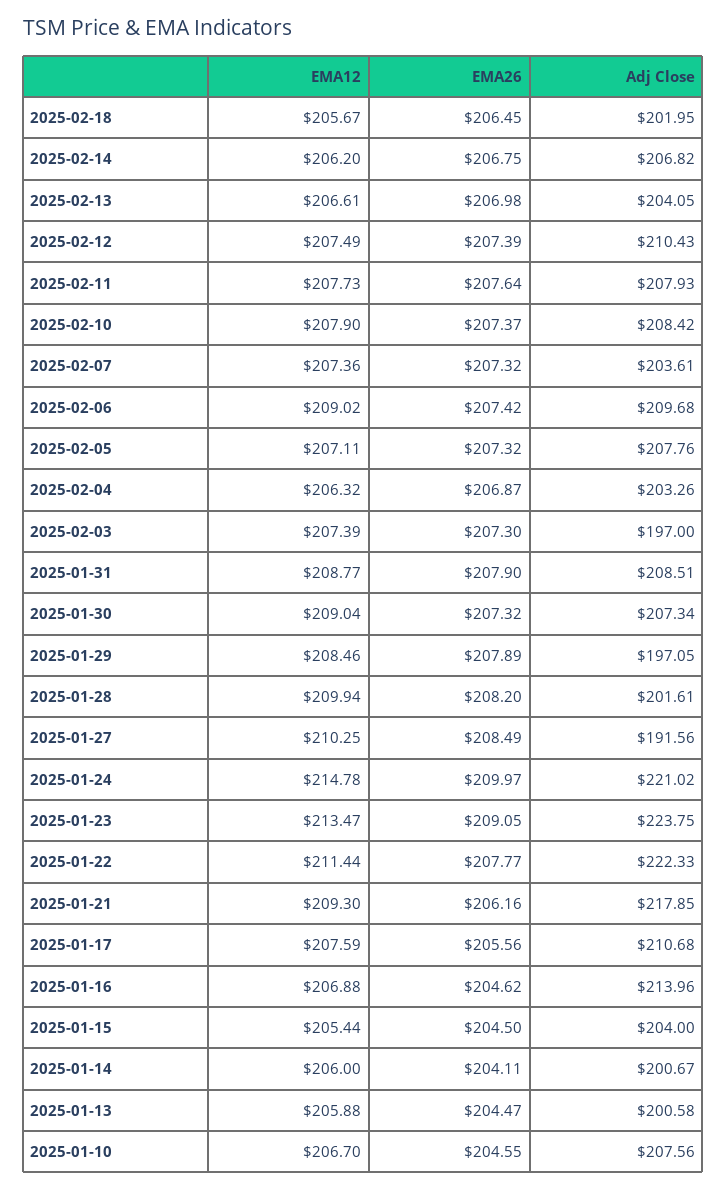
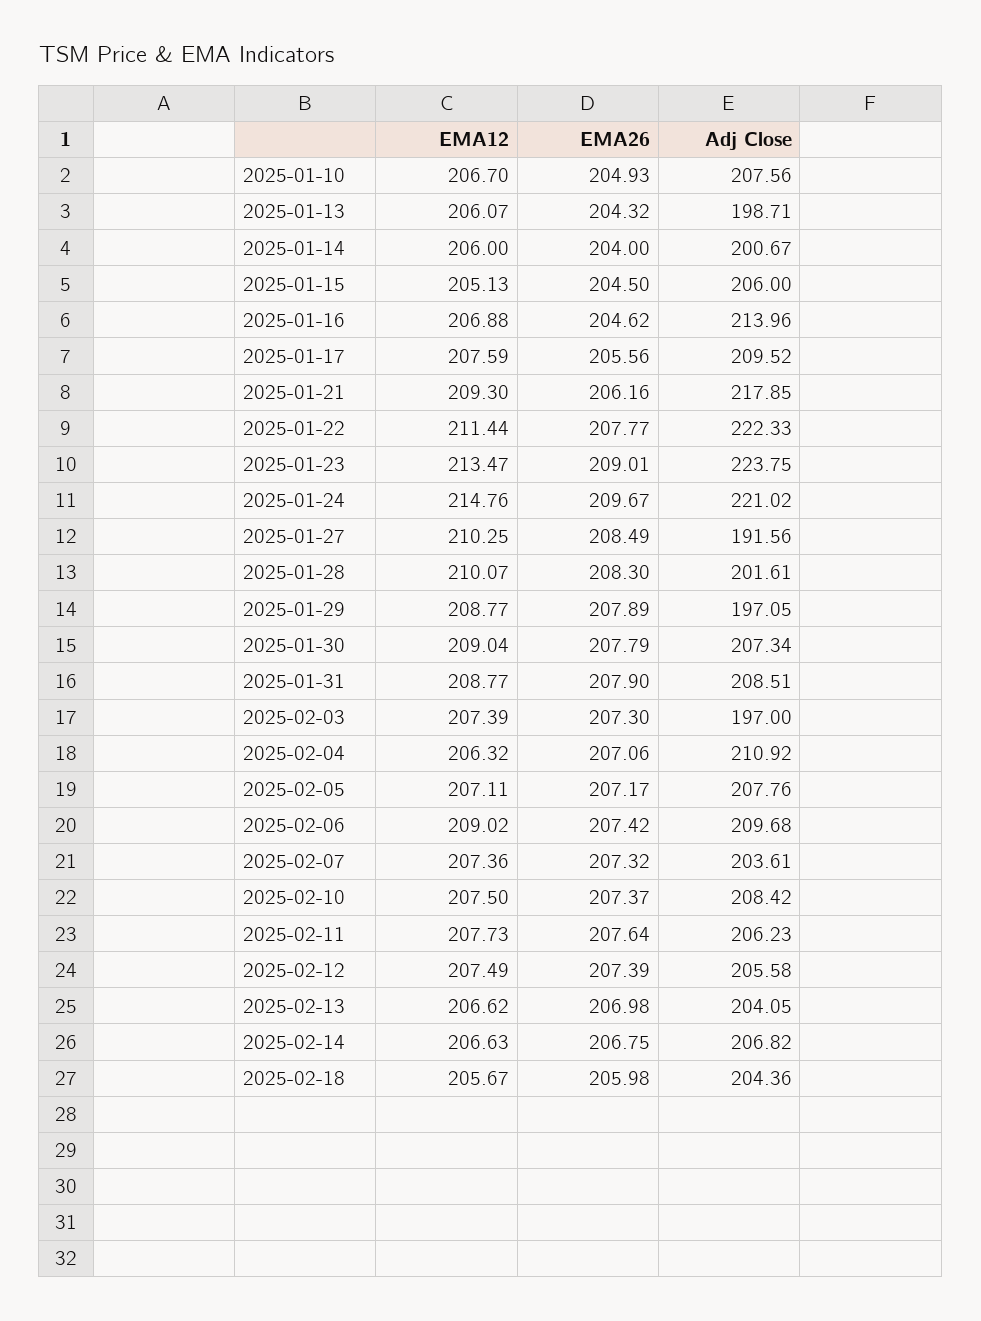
EMA26, 2025-02-18: 206.45 -> 205.98
Adj Close, 2025-02-18: 201.95 -> 204.36
EMA12, 2025-02-14: 206.2 -> 206.63
EMA12, 2025-02-13: 206.61 -> 206.62
Adj Close, 2025-02-12: 210.43 -> 205.58
Adj Close, 2025-02-11: 207.93 -> 206.23
EMA12, 2025-02-10: 207.9 -> 207.5
EMA26, 2025-02-05: 207.32 -> 207.17
EMA26, 2025-02-04: 206.87 -> 207.06
Adj Close, 2025-02-04: 203.26 -> 210.92
EMA26, 2025-01-30: 207.32 -> 207.79
EMA12, 2025-01-29: 208.46 -> 208.77
EMA12, 2025-01-28: 209.94 -> 210.07
EMA26, 2025-01-28: 208.2 -> 208.3
EMA12, 2025-01-24: 214.78 -> 214.76
EMA26, 2025-01-24: 209.97 -> 209.67
EMA26, 2025-01-23: 209.05 -> 209.01
Adj Close, 2025-01-17: 210.68 -> 209.52
EMA12, 2025-01-15: 205.44 -> 205.13
Adj Close, 2025-01-15: 204 -> 206
EMA26, 2025-01-14: 204.11 -> 204
EMA12, 2025-01-13: 205.88 -> 206.07
EMA26, 2025-01-13: 204.47 -> 204.32
Adj Close, 2025-01-13: 200.58 -> 198.71
EMA26, 2025-01-10: 204.55 -> 204.93

